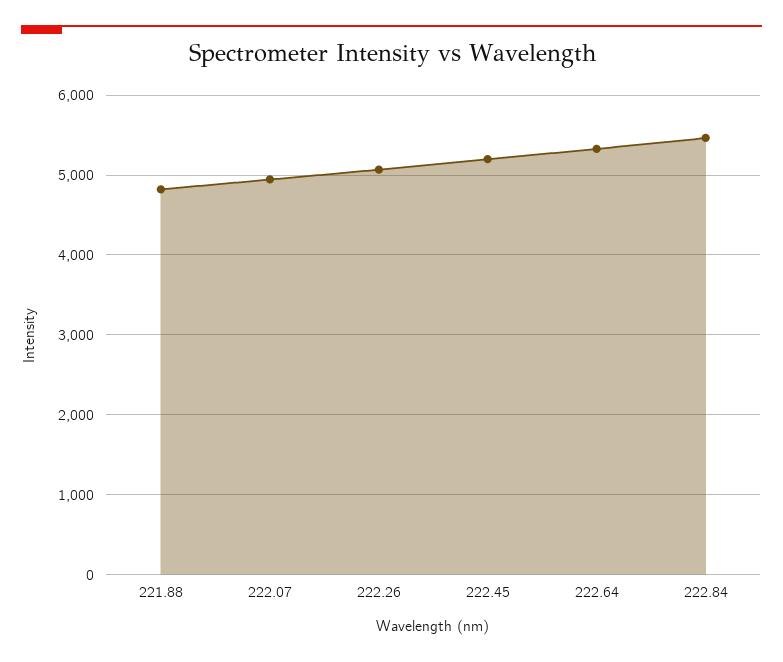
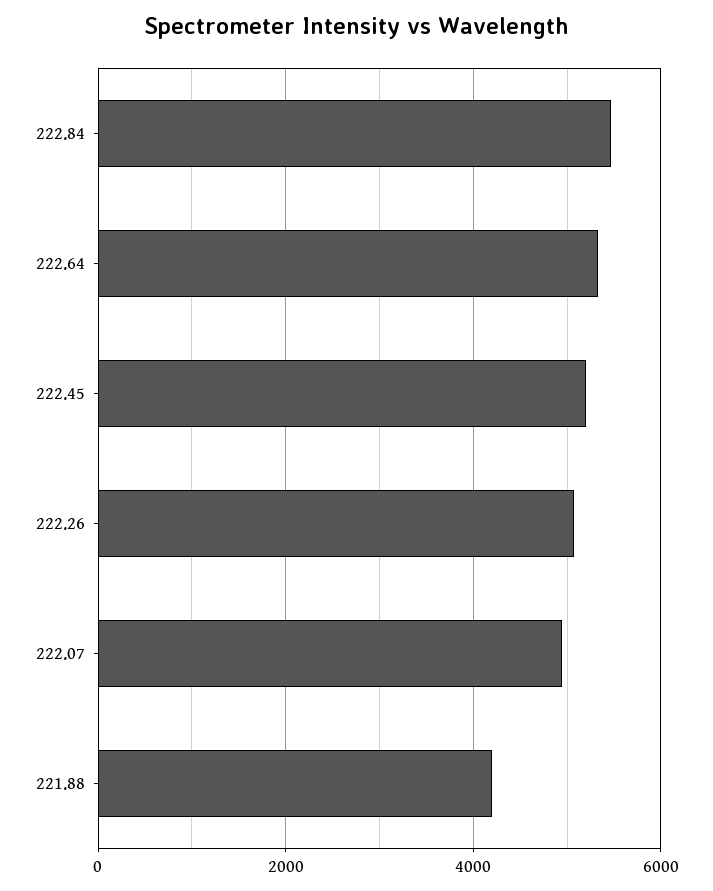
221.88: 4800 -> 4200

